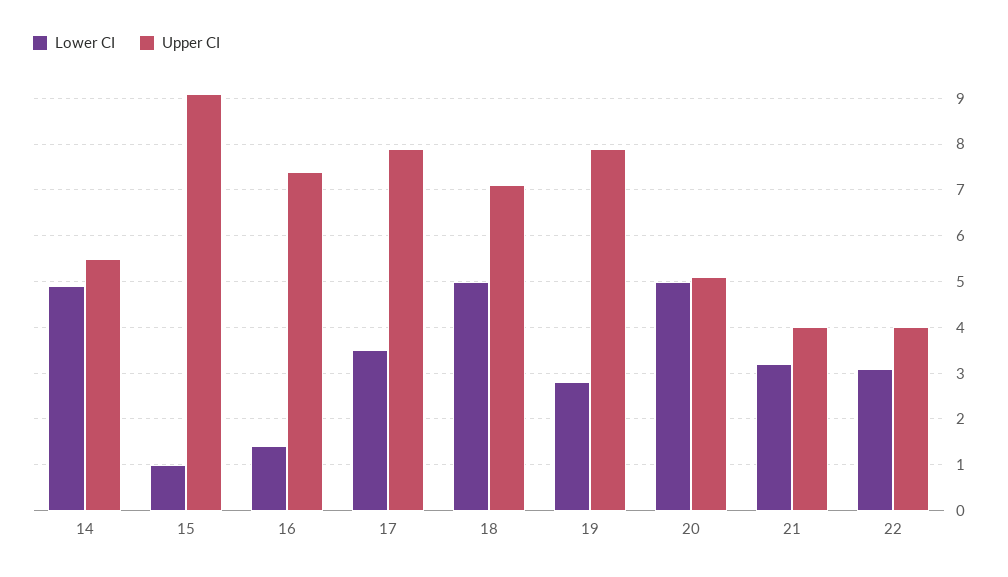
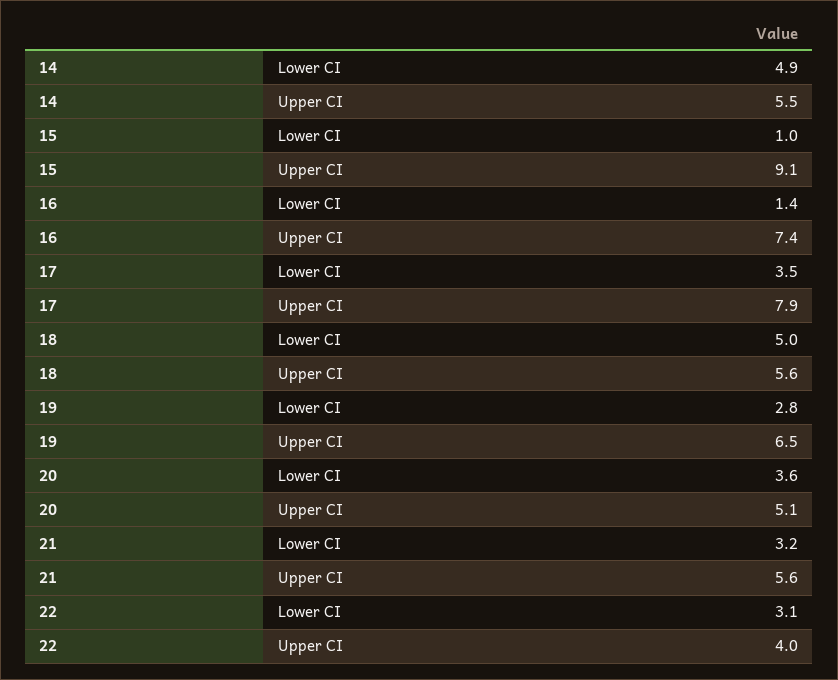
Upper CI, 18: 7 -> 5.6
Upper CI, 19: 8 -> 6.5
Lower CI, 20: 5 -> 3.6
Upper CI, 21: 4 -> 5.6

